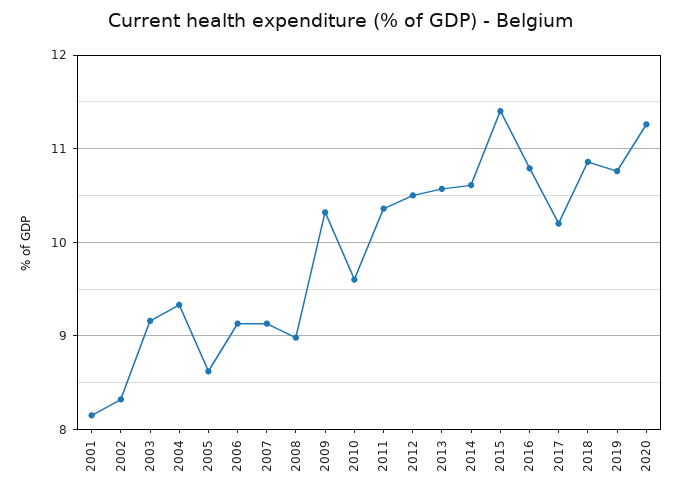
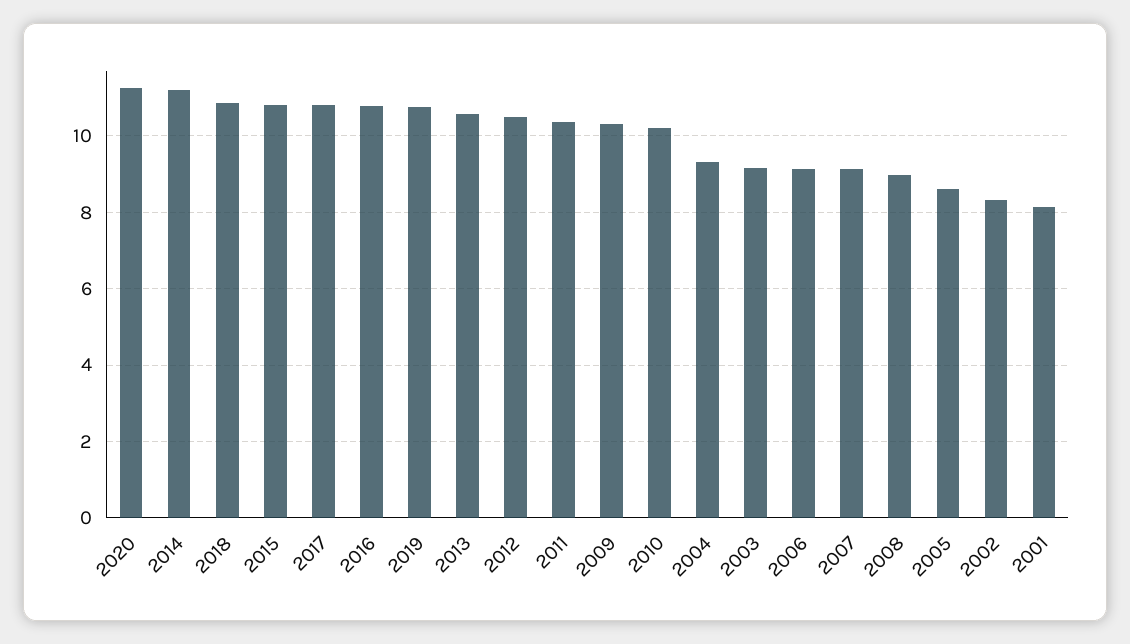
2010: 9.6 -> 10.2
2014: 10.6 -> 11.2
2015: 11.4 -> 10.8
2017: 10.2 -> 10.8

